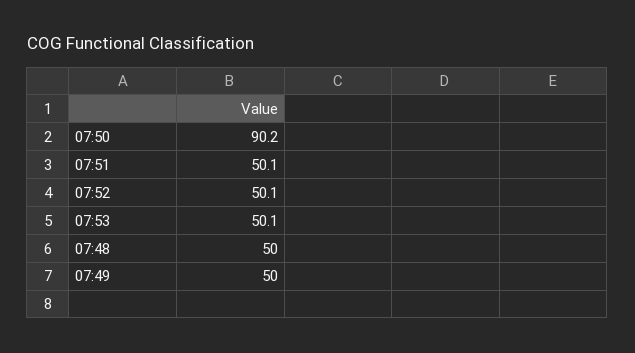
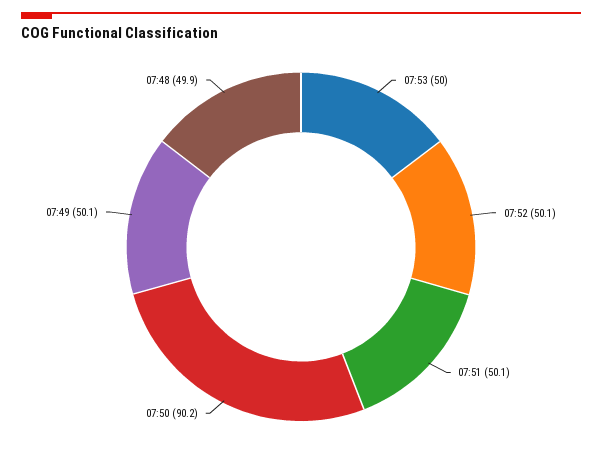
07:53: 50.1 -> 50
07:48: 50 -> 49.9
07:49: 50 -> 50.1

